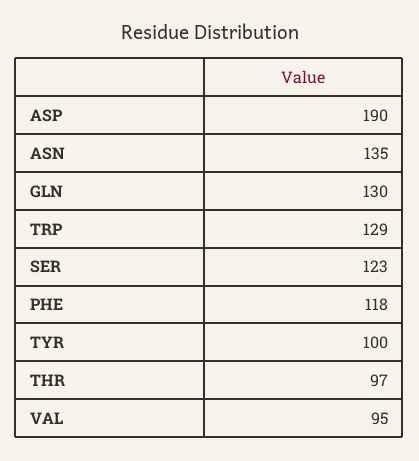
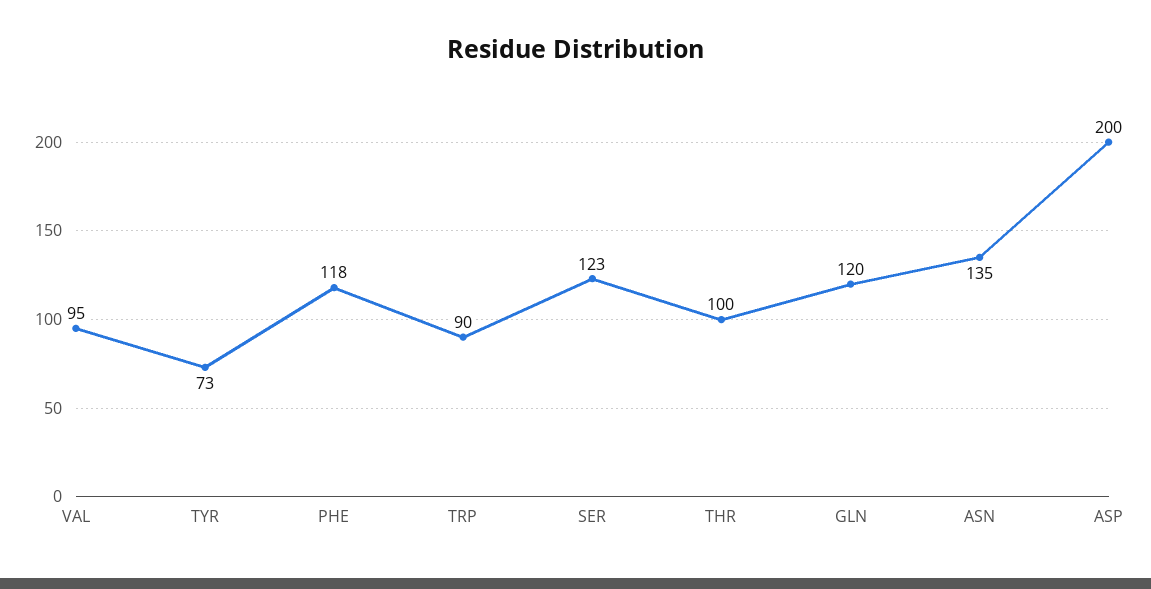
ASP: 190 -> 200
GLN: 130 -> 120
TRP: 129 -> 90
TYR: 100 -> 73
THR: 97 -> 100

